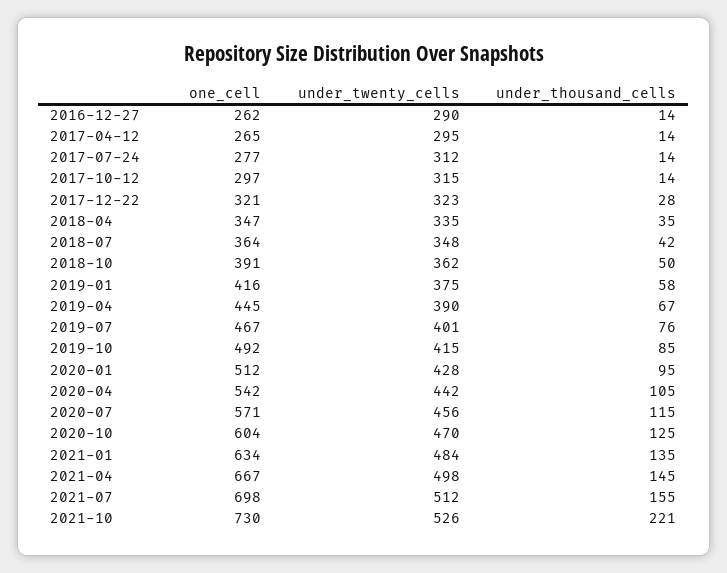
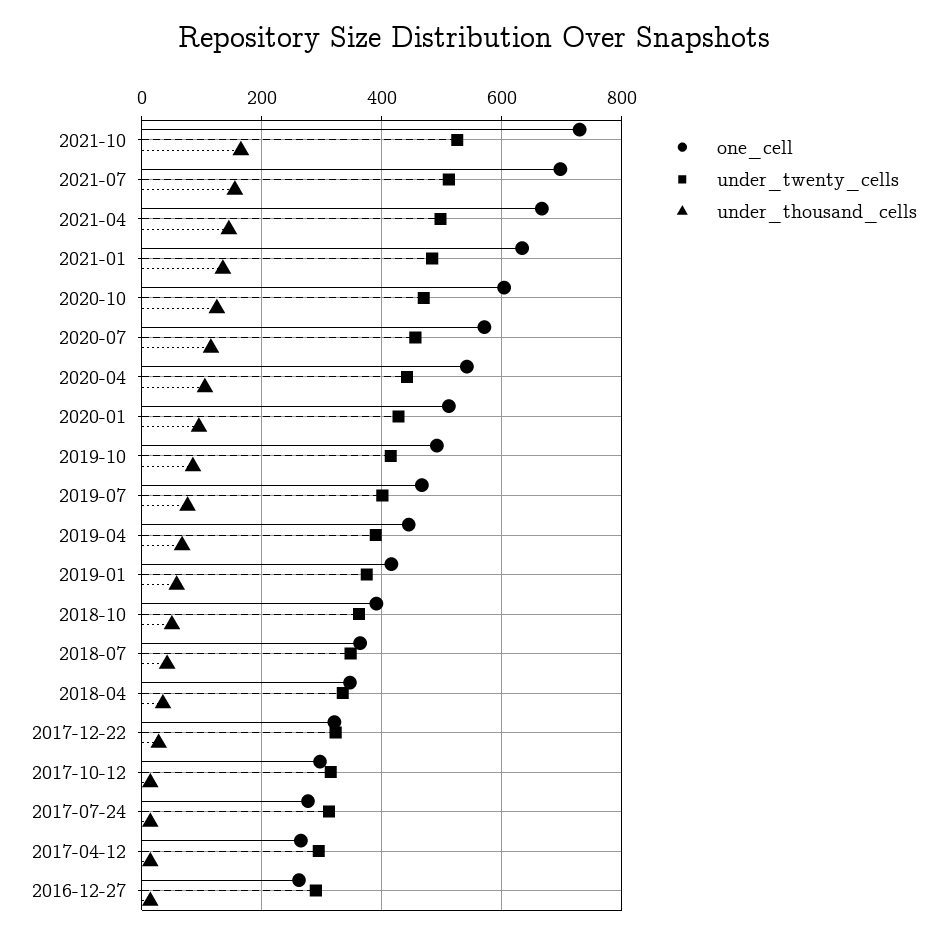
under_thousand_cells, 2021-10: 221 -> 160

